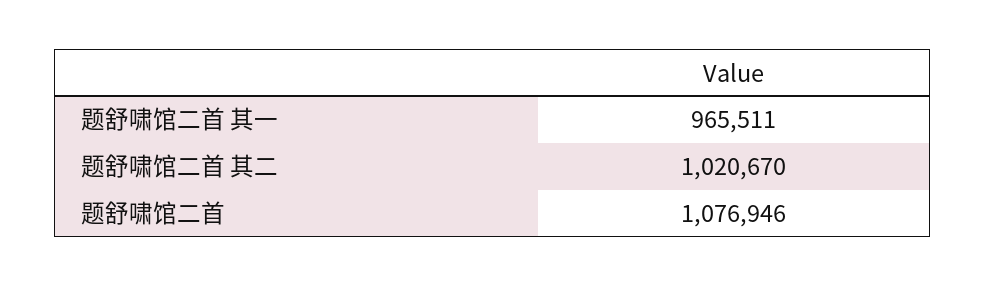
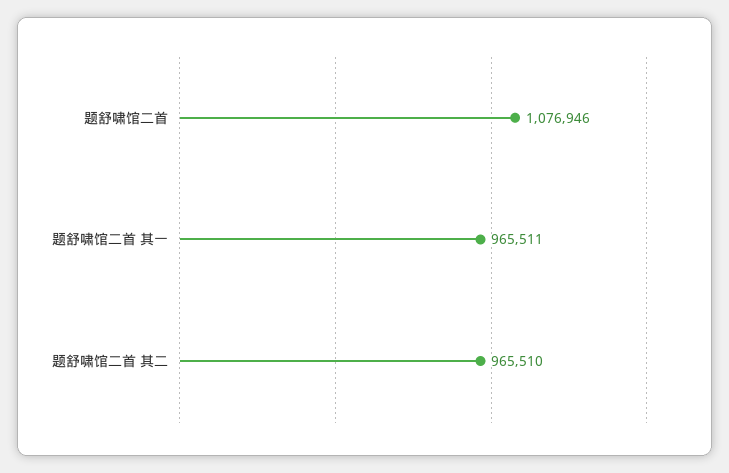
题舒啸馆二首 其二: 1020670 -> 965510

